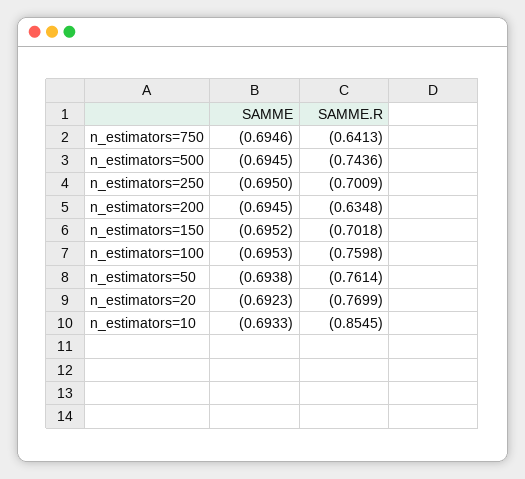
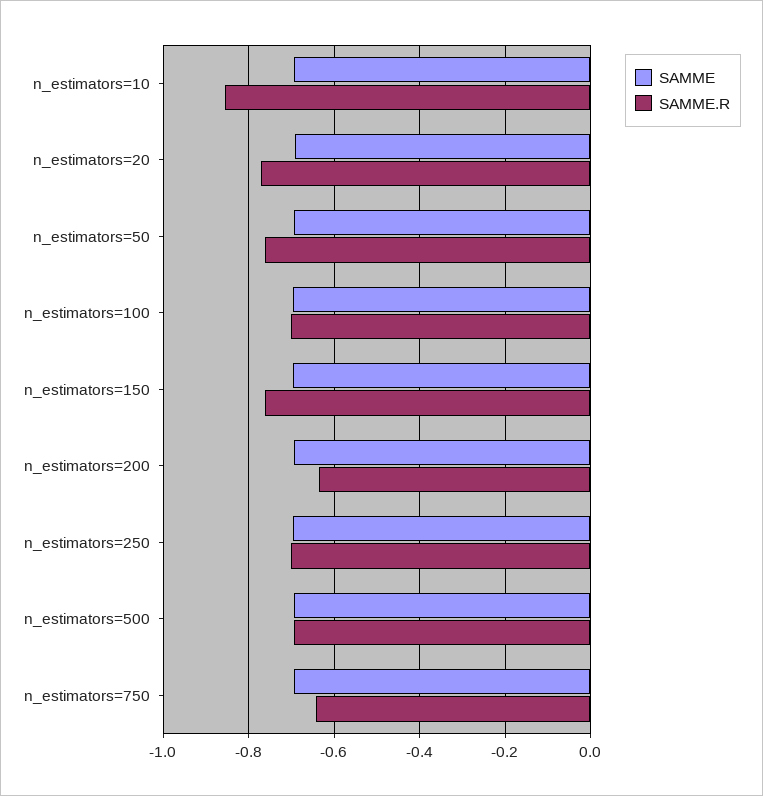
SAMME.R, n_estimators=500: -0.7436 -> -0.7
SAMME.R, n_estimators=150: -0.7018 -> -0.76
SAMME.R, n_estimators=100: -0.7598 -> -0.7

